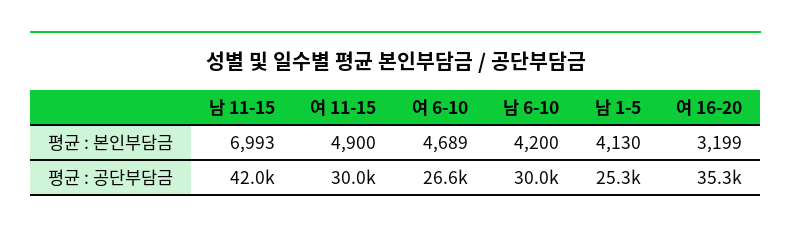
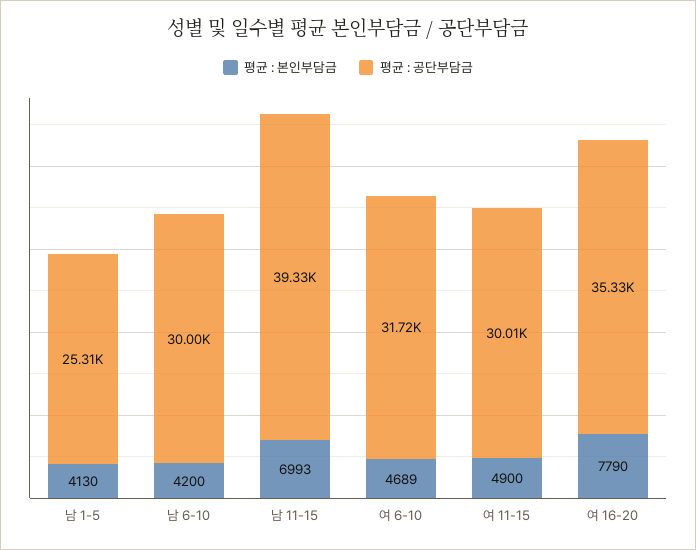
평균 : 본인부담금, 여 16-20: 3199 -> 7790
평균 : 공단부담금, 남 11-15: 42000 -> 39330
평균 : 공단부담금, 여 6-10: 26600 -> 31720

